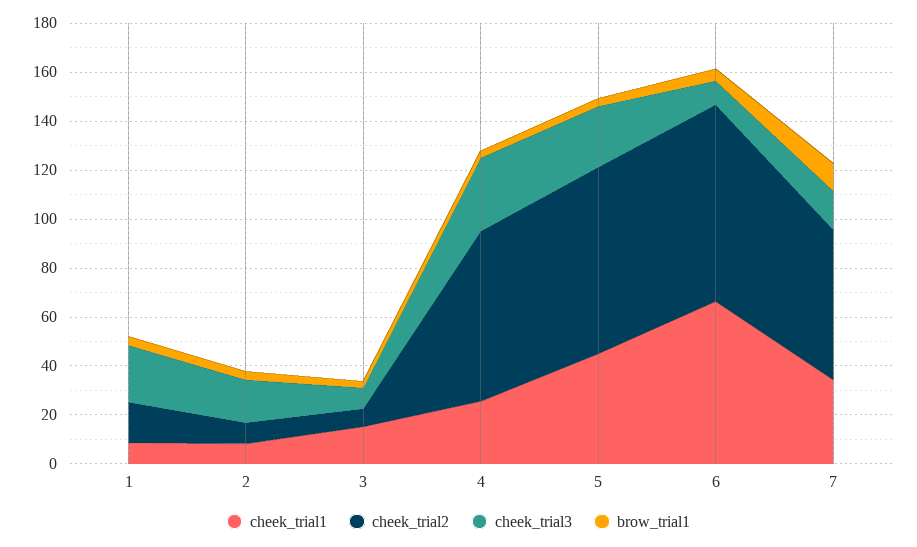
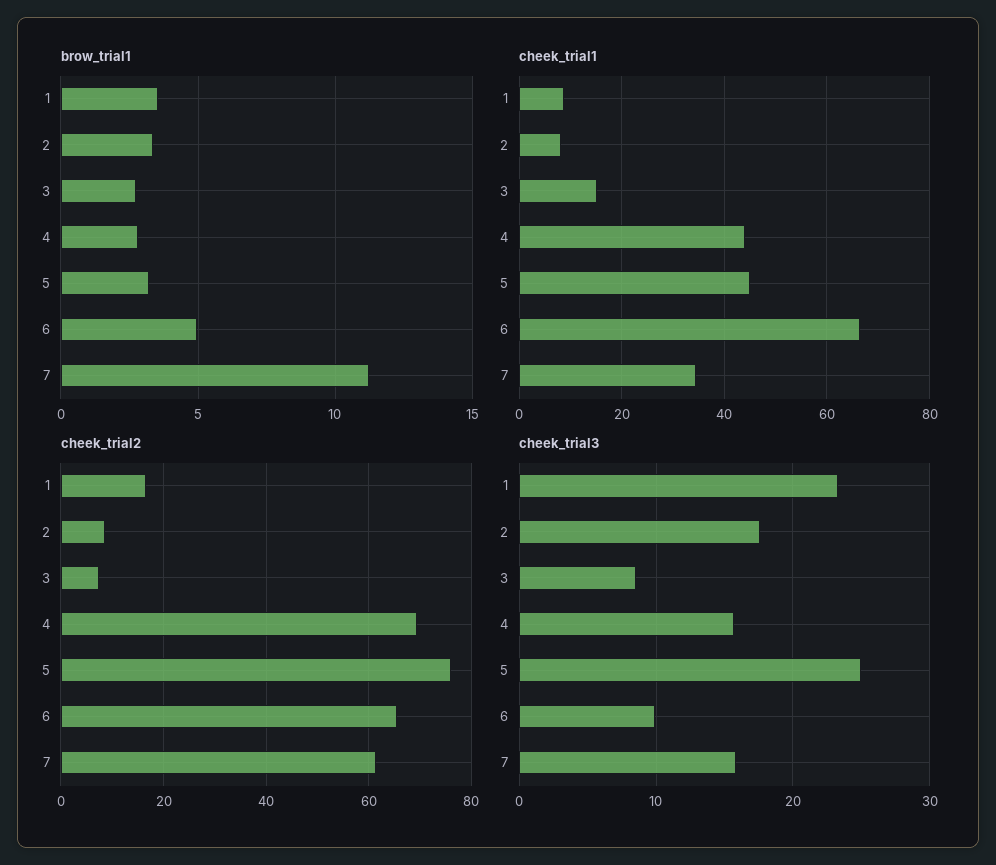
cheek_trial1, 4: 25 -> 44
cheek_trial3, 4: 30 -> 16
cheek_trial2, 6: 80 -> 66

